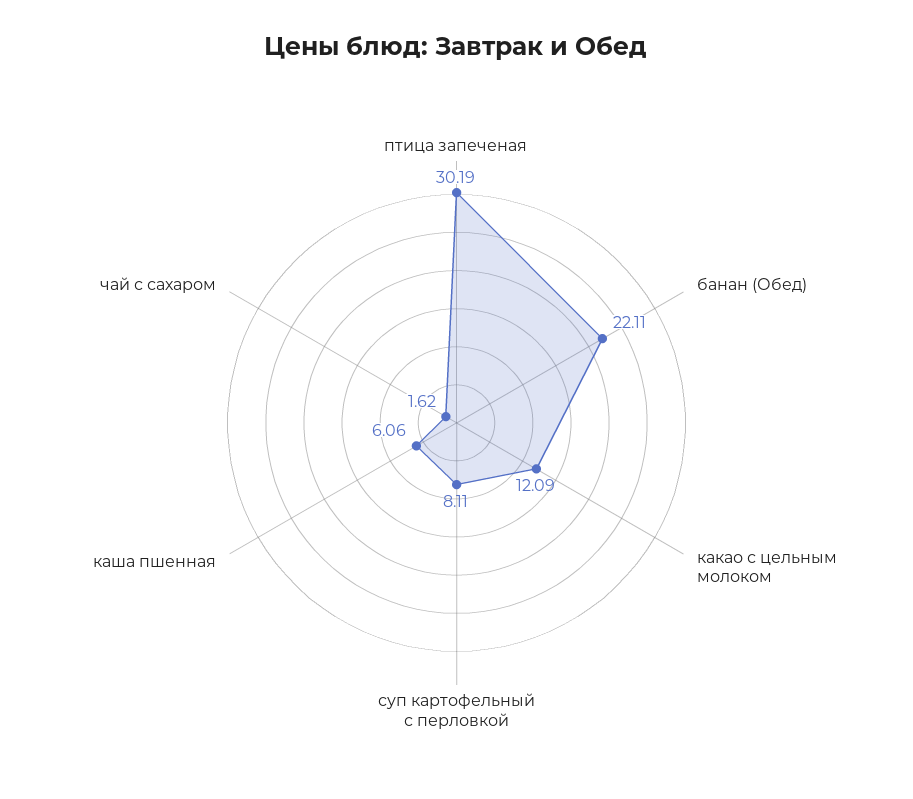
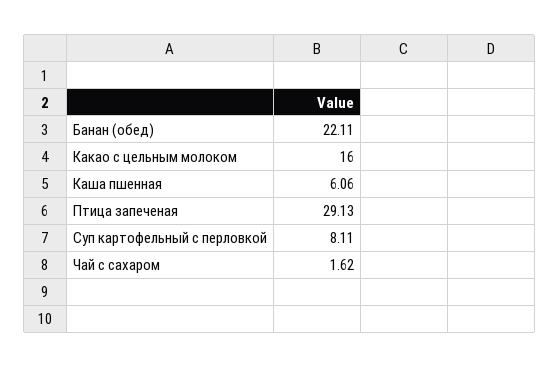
птица запеченая: 30.19 -> 29.13
какао с цельным молоком: 12.09 -> 16

